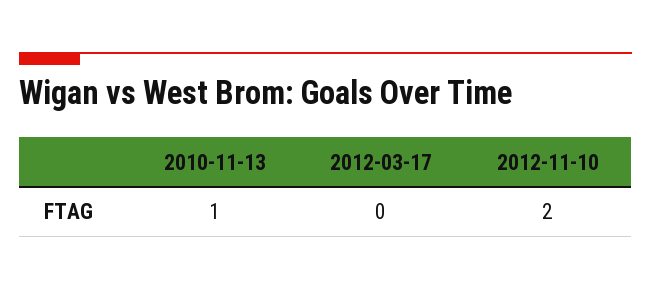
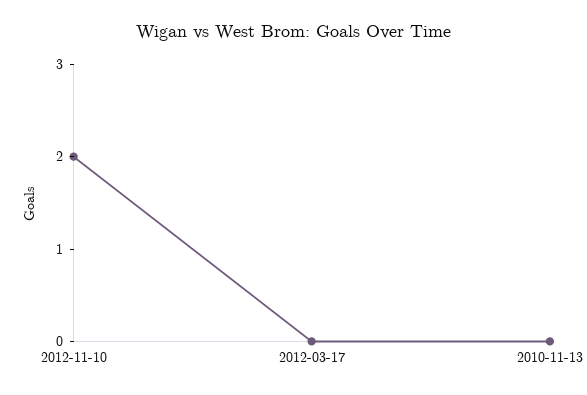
2010-11-13: 1 -> 0

